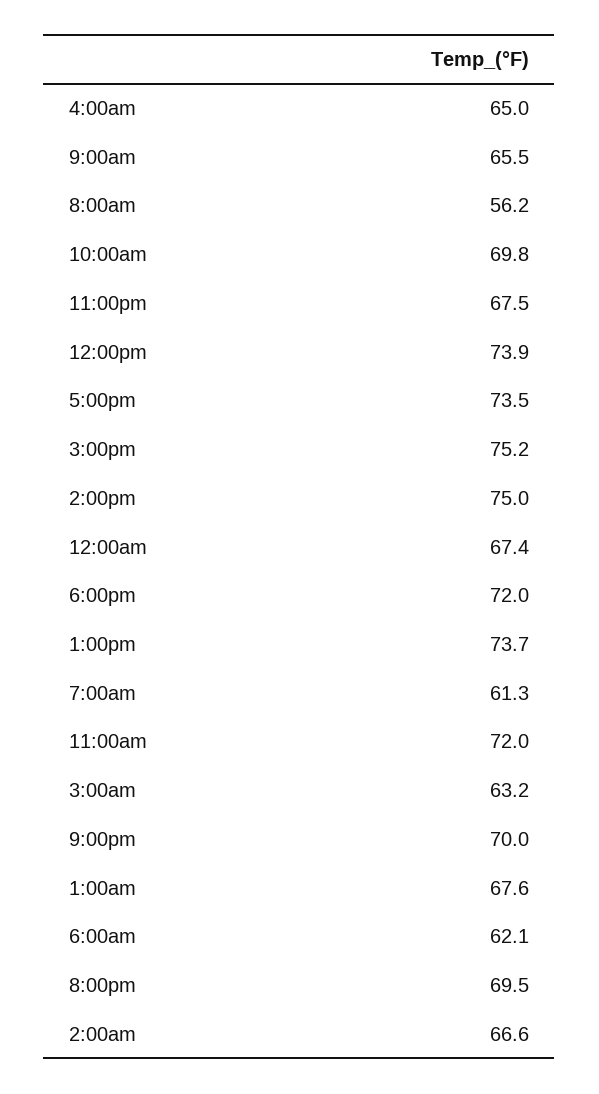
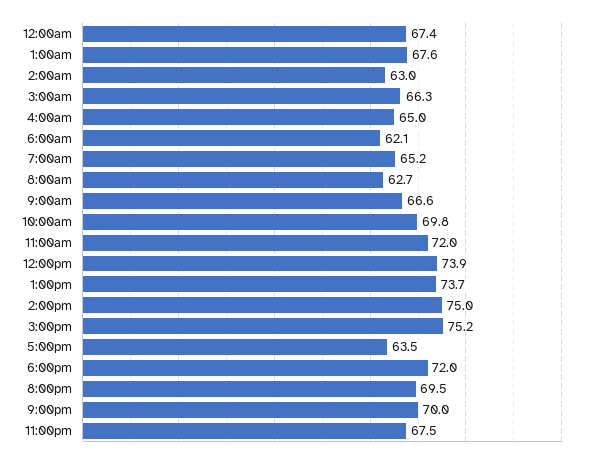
9:00am: 65.5 -> 66.6
8:00am: 56.2 -> 62.7
5:00pm: 73.5 -> 63.5
7:00am: 61.3 -> 65.2
3:00am: 63.2 -> 66.3
2:00am: 66.6 -> 63

